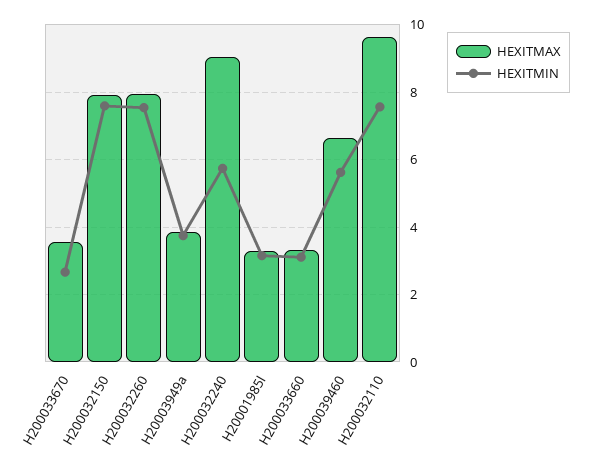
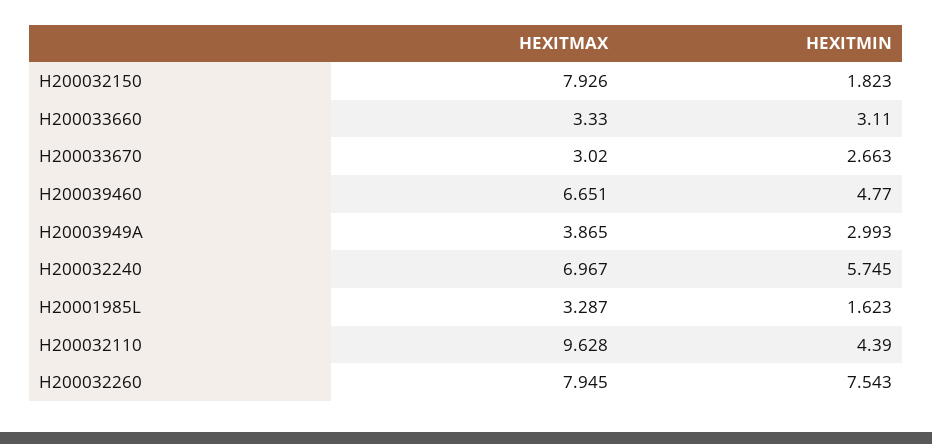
HEXITMAX, H200033670: 3.6 -> 3.02
HEXITMIN, H200032150: 7.6 -> 1.823
HEXITMIN, H20003949a: 3.8 -> 2.993
HEXITMAX, H200032240: 9 -> 6.967
HEXITMIN, H20001985l: 3.2 -> 1.623
HEXITMIN, H200039460: 5.6 -> 4.77
HEXITMIN, H200032110: 7.6 -> 4.39

